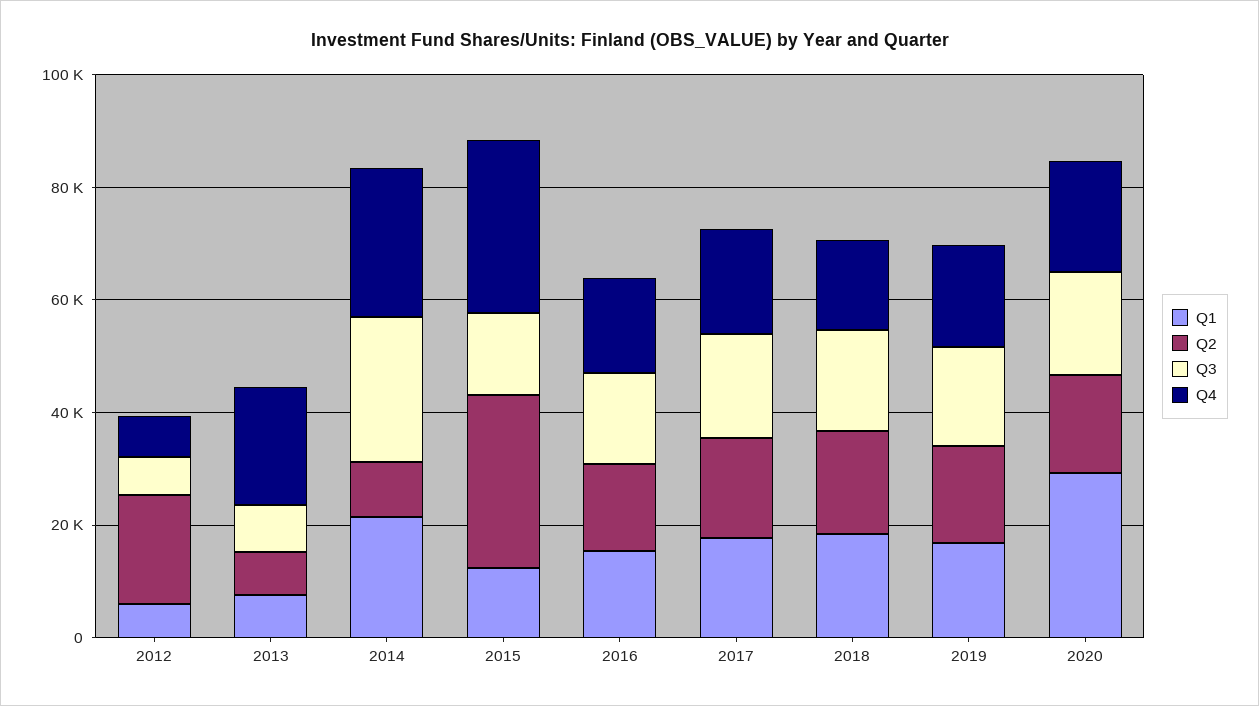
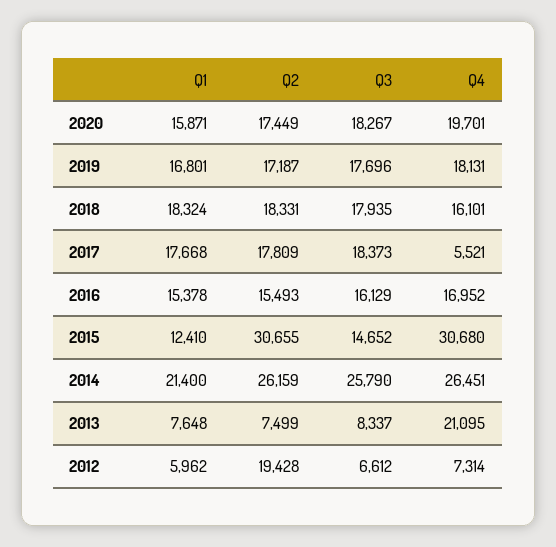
Q2, 2014: 10000 -> 26159
Q4, 2017: 20000 -> 5521
Q1, 2020: 30000 -> 15871

